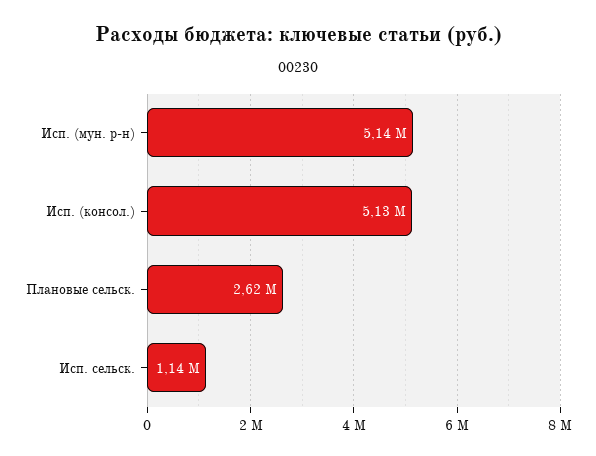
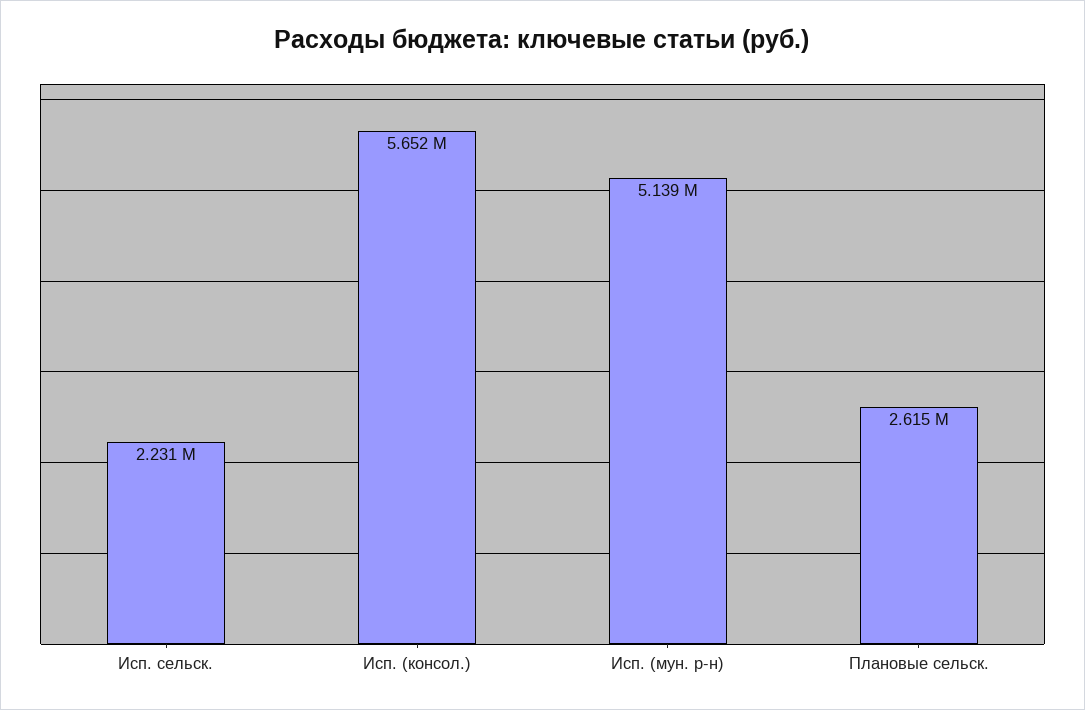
Исп. (консол.): 5130000 -> 5652000
Исп. сельск.: 1140000 -> 2231000

